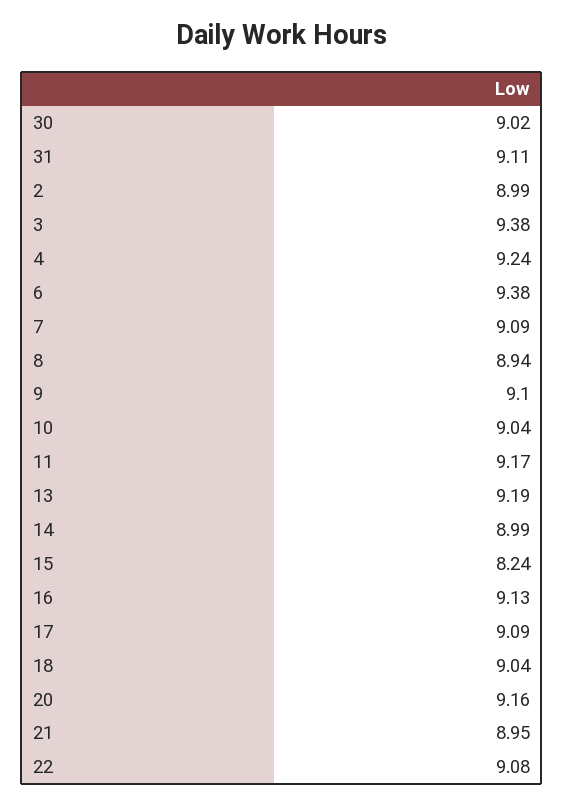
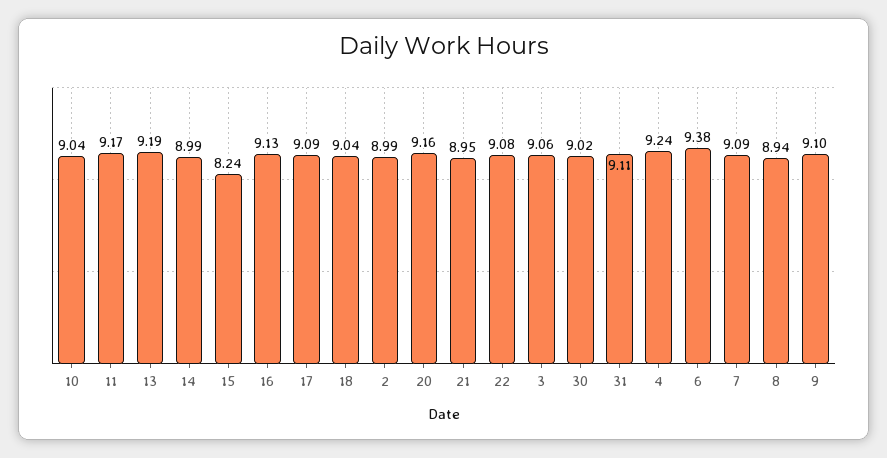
3: 9.38 -> 9.06

